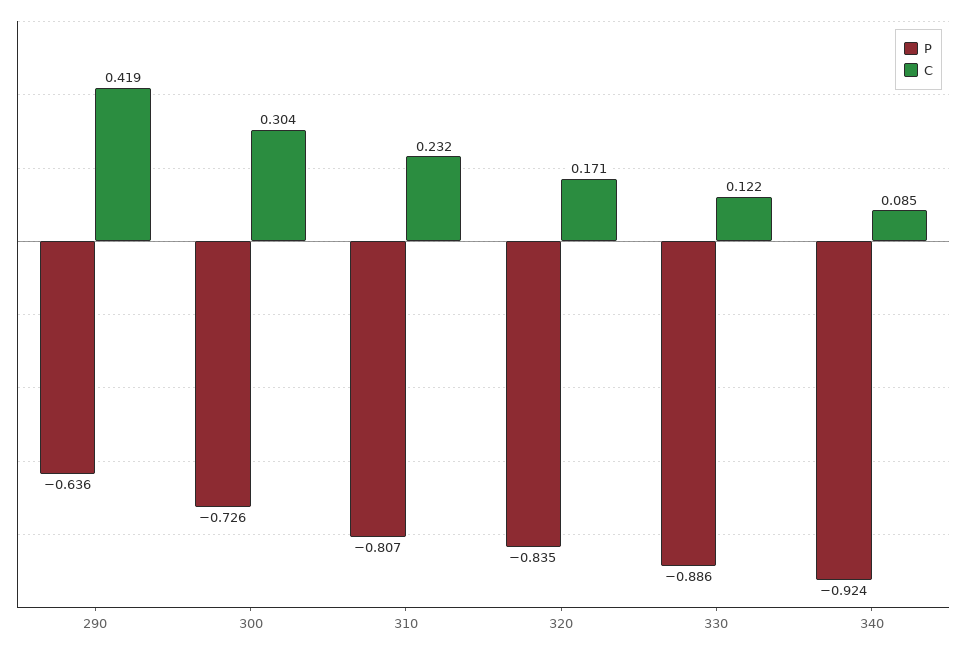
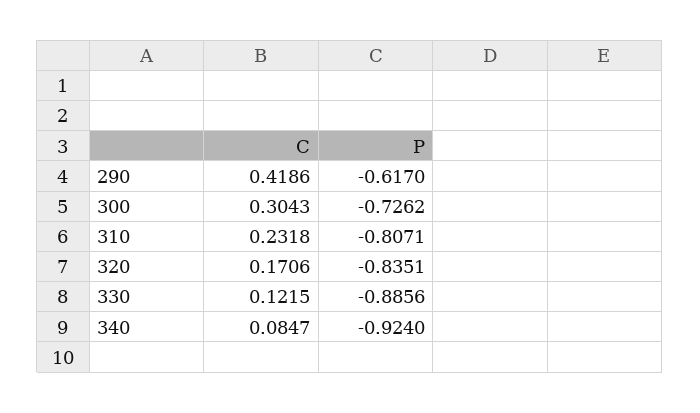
P, 290: -0.636 -> -0.617

